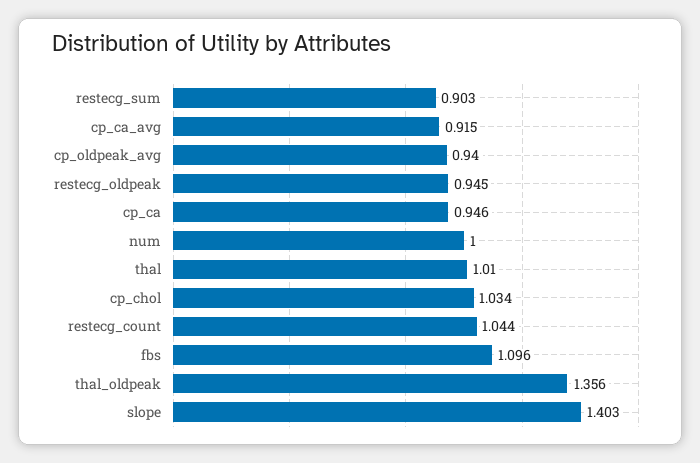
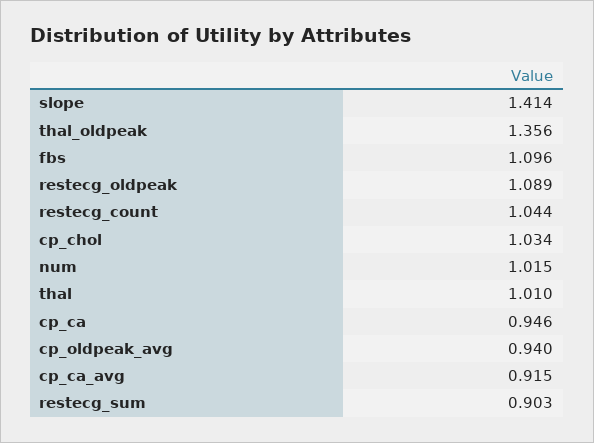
restecg_oldpeak: 0.945 -> 1.089
num: 1 -> 1.015
slope: 1.403 -> 1.414

